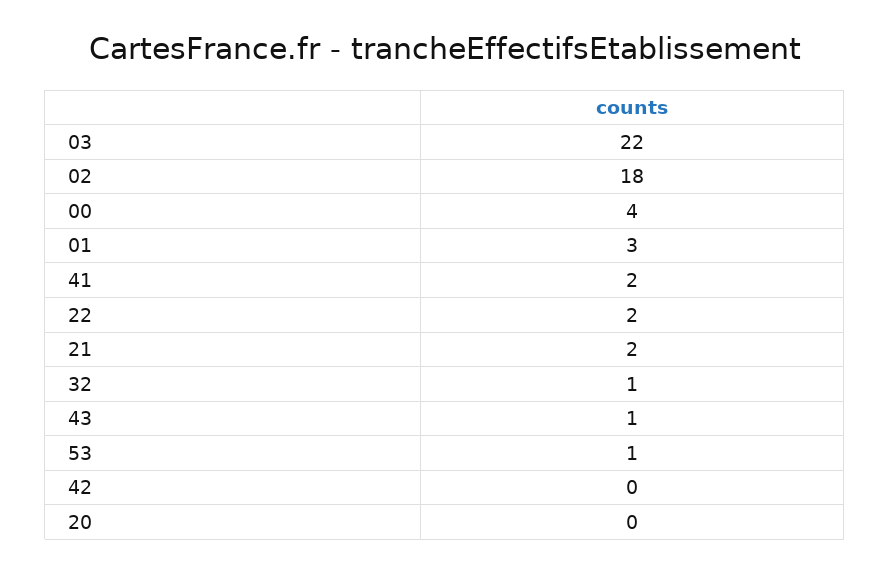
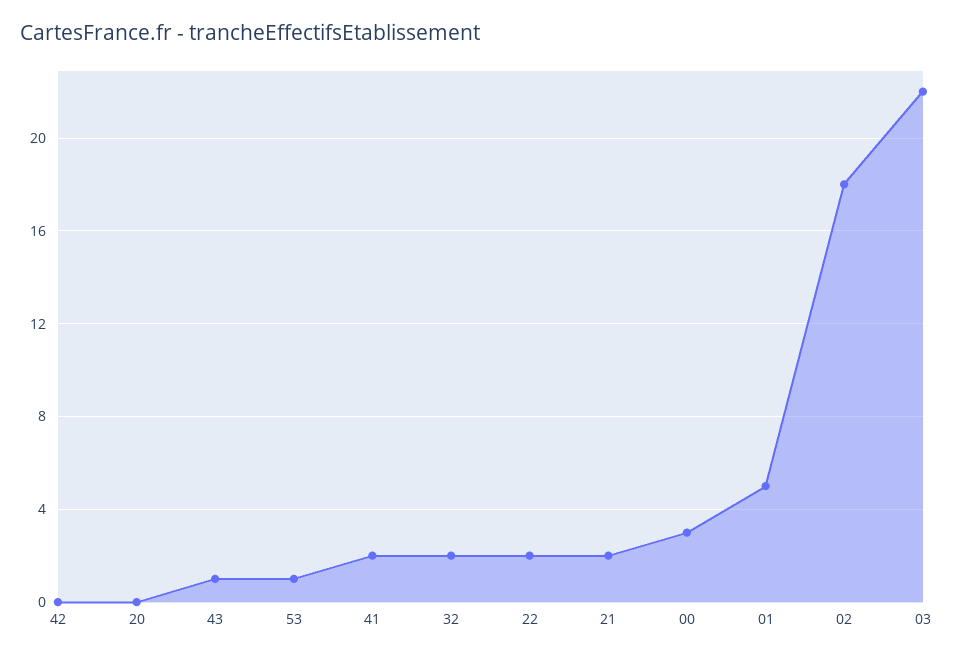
00: 4 -> 3
01: 3 -> 5
32: 1 -> 2

